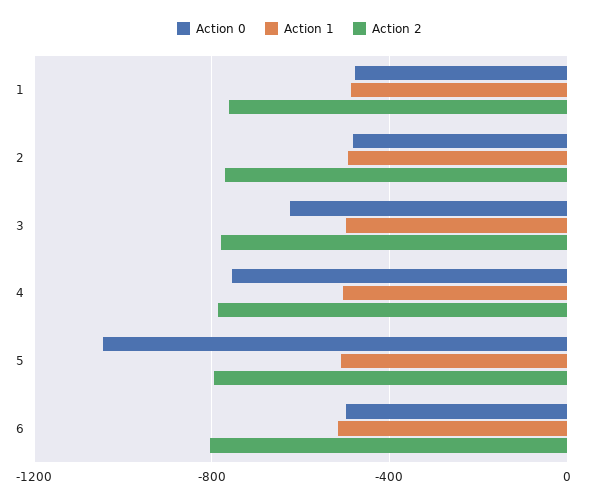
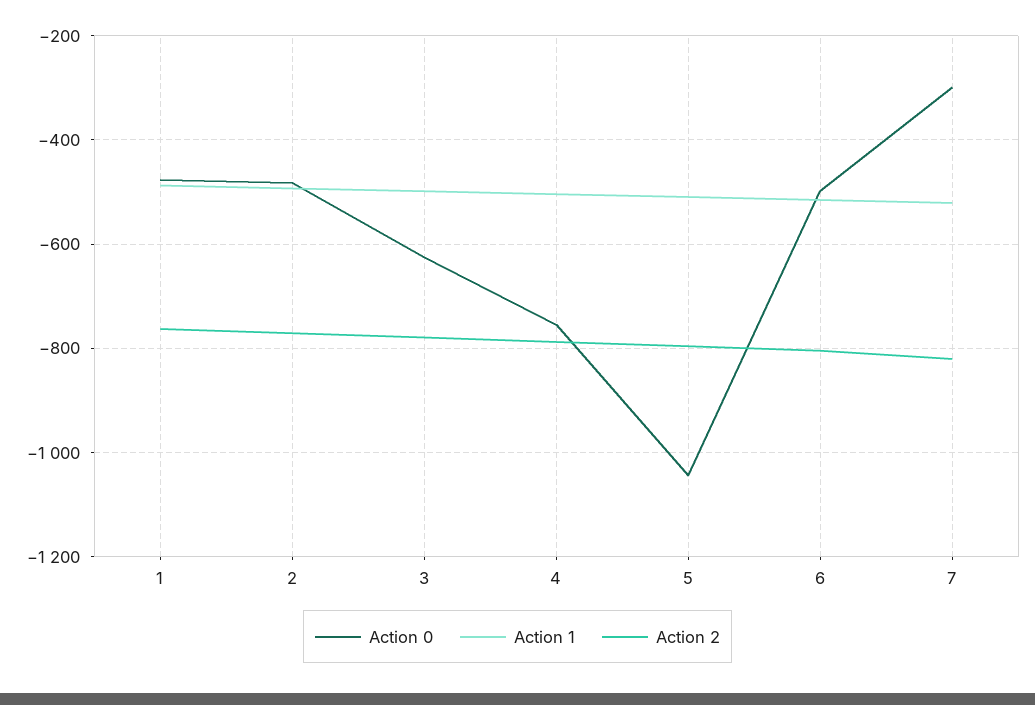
Action 0, 7: none -> -300
Action 1, 7: none -> -520
Action 2, 7: none -> -820

